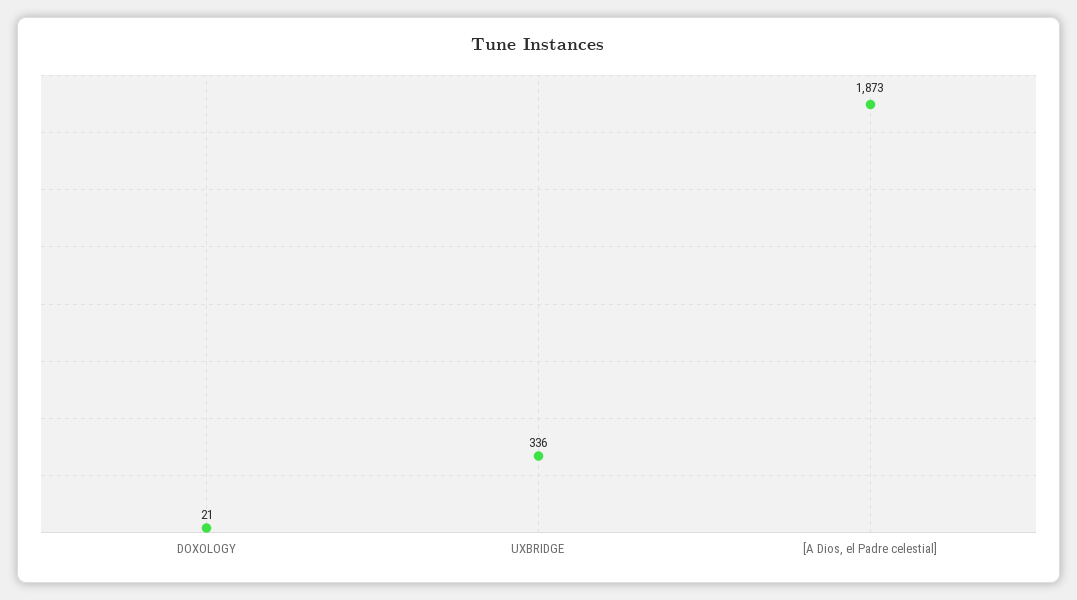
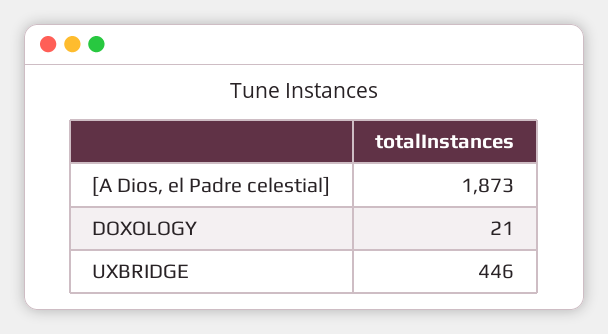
UXBRIDGE: 336 -> 446

